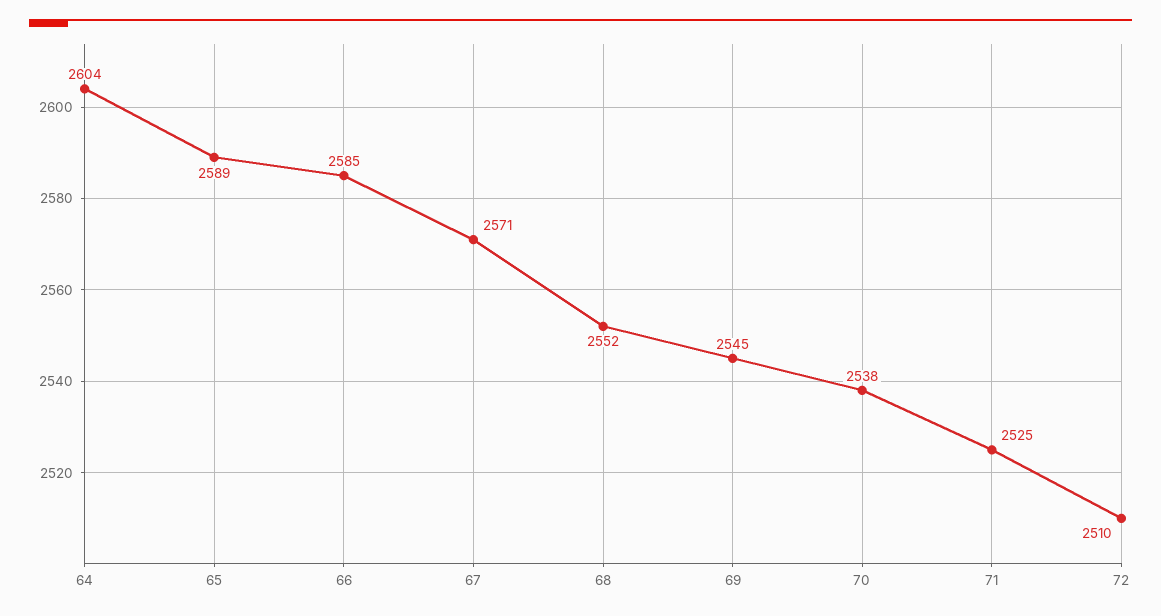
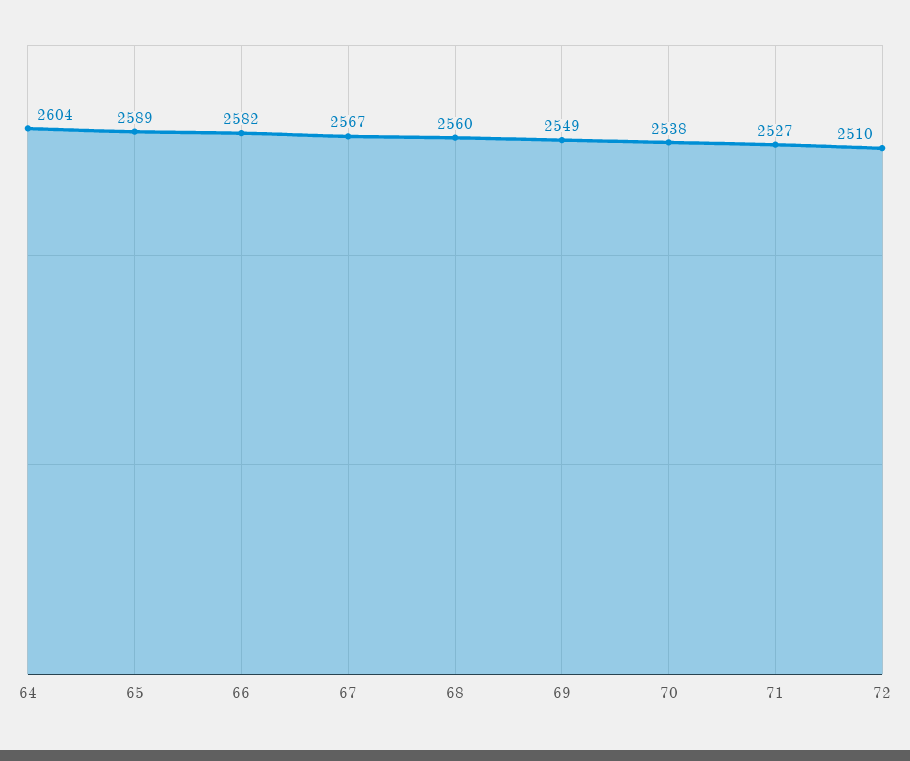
66: 2585 -> 2582
67: 2571 -> 2567
68: 2552 -> 2560
69: 2545 -> 2549
71: 2525 -> 2527

